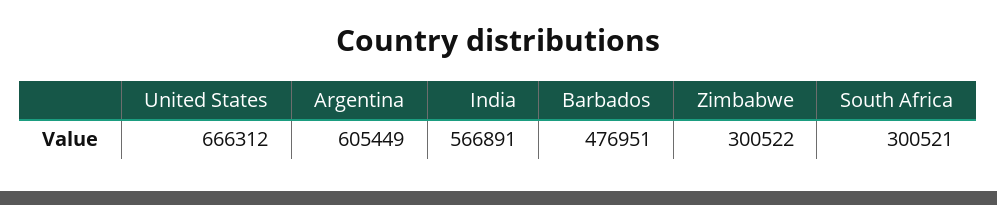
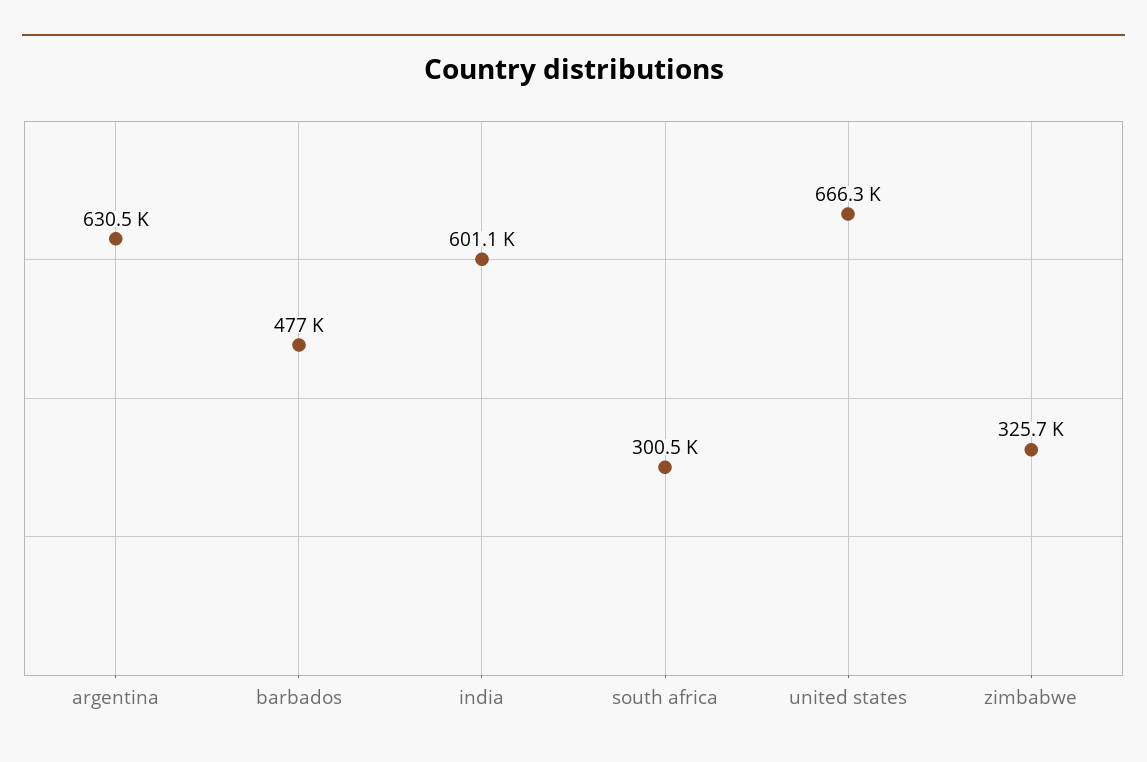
Argentina: 605449 -> 630500
India: 566891 -> 601100
Zimbabwe: 300522 -> 325700

